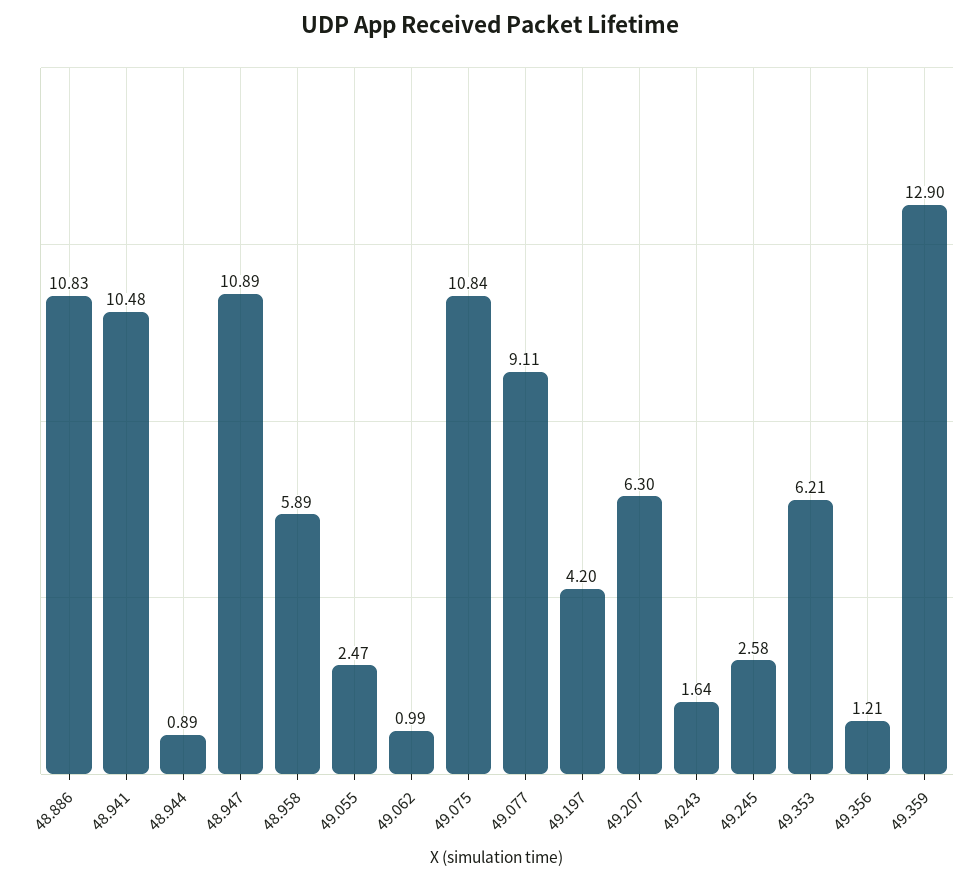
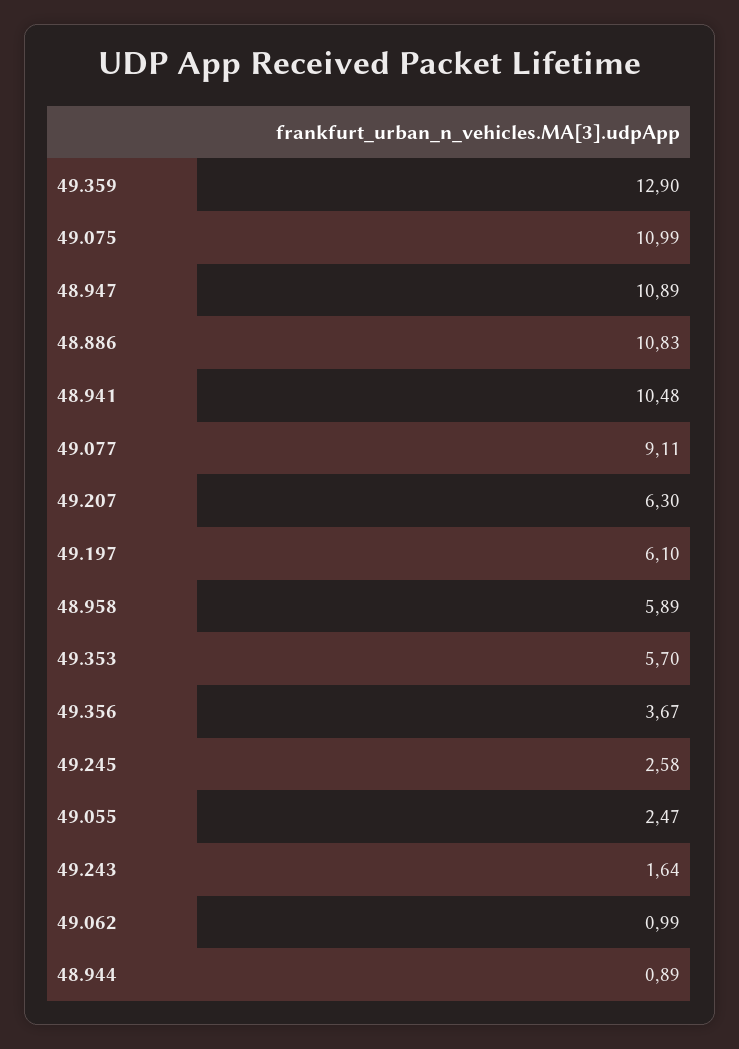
49.075: 10.84 -> 10.99
49.197: 4.2 -> 6.1
49.353: 6.21 -> 5.7
49.356: 1.21 -> 3.67

